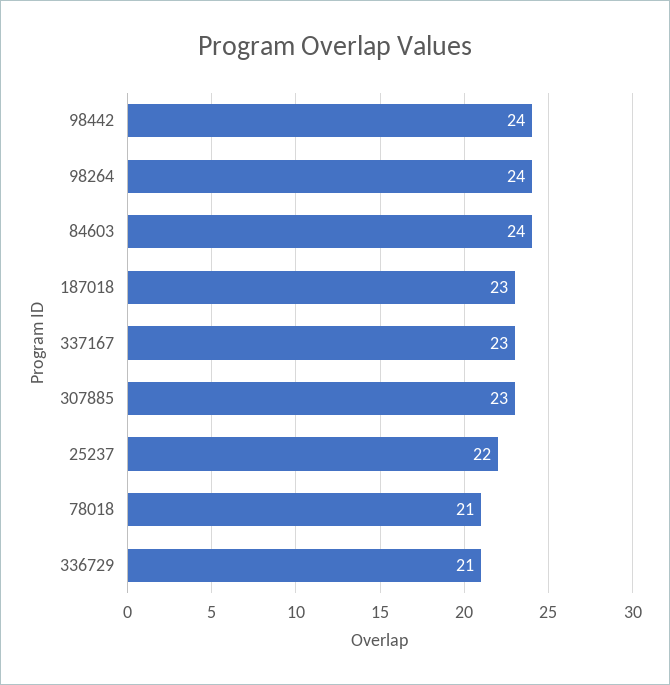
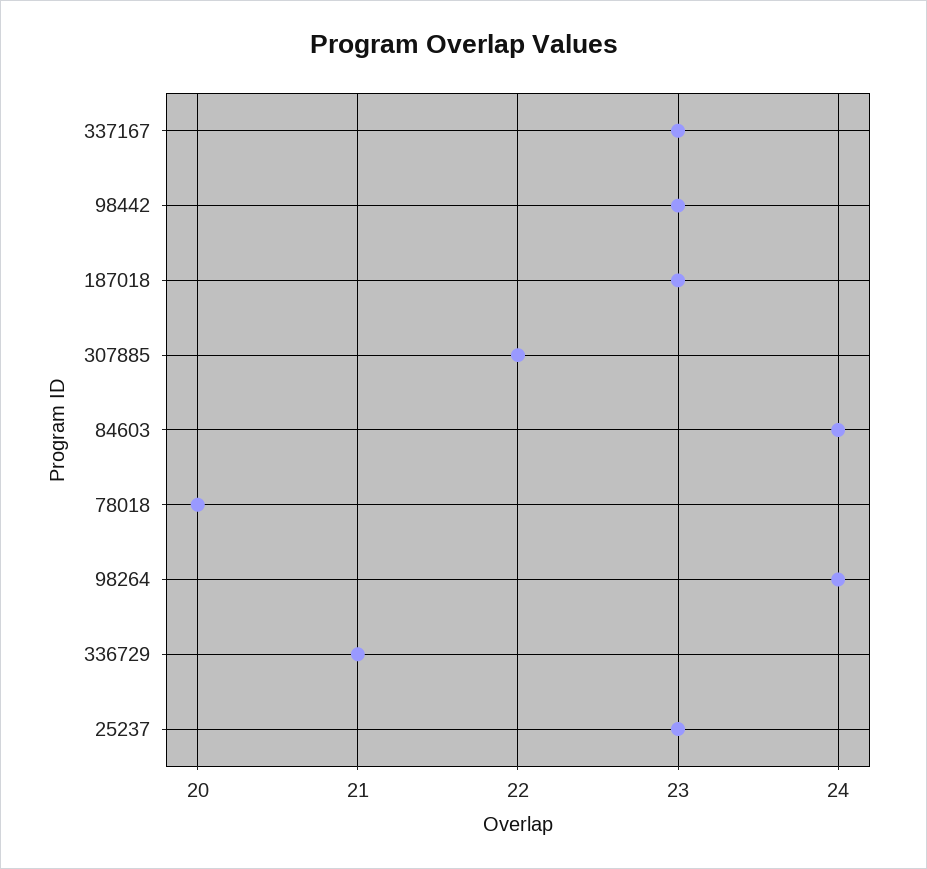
98442: 24 -> 23
307885: 23 -> 22
25237: 22 -> 23
78018: 21 -> 20

